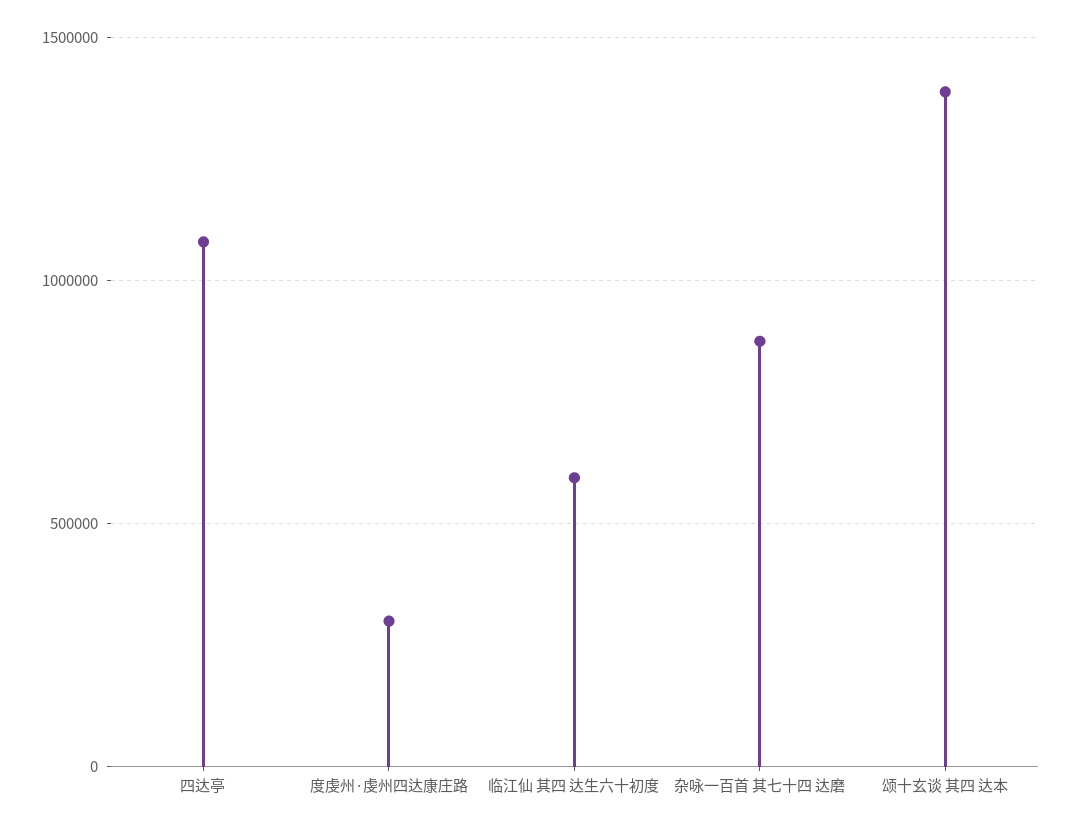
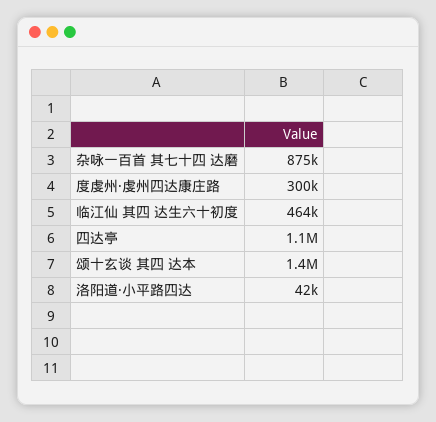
临江仙 其四 达生六十初度: 600000 -> 464000
洛阳道·小平路四达: none -> 42000

